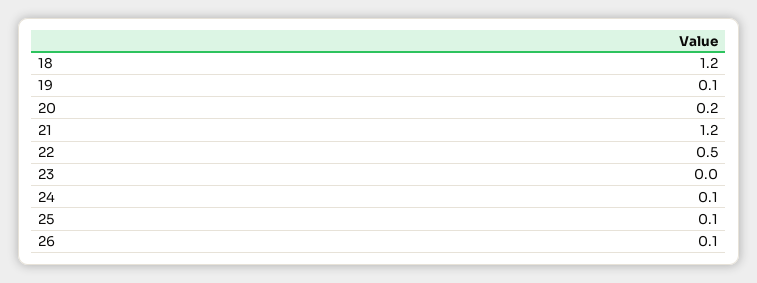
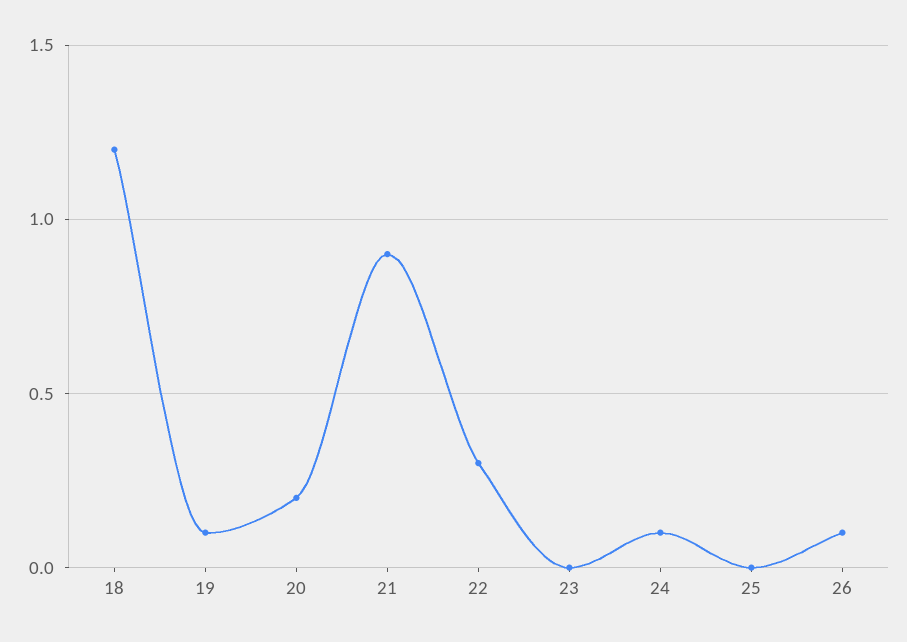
21: 1.2 -> 0.9
22: 0.5 -> 0.3
25: 0.1 -> 0

